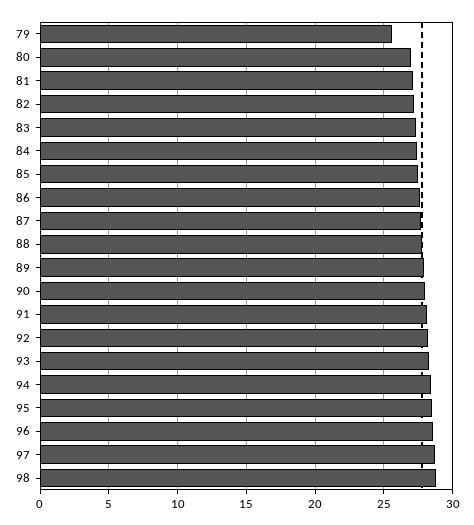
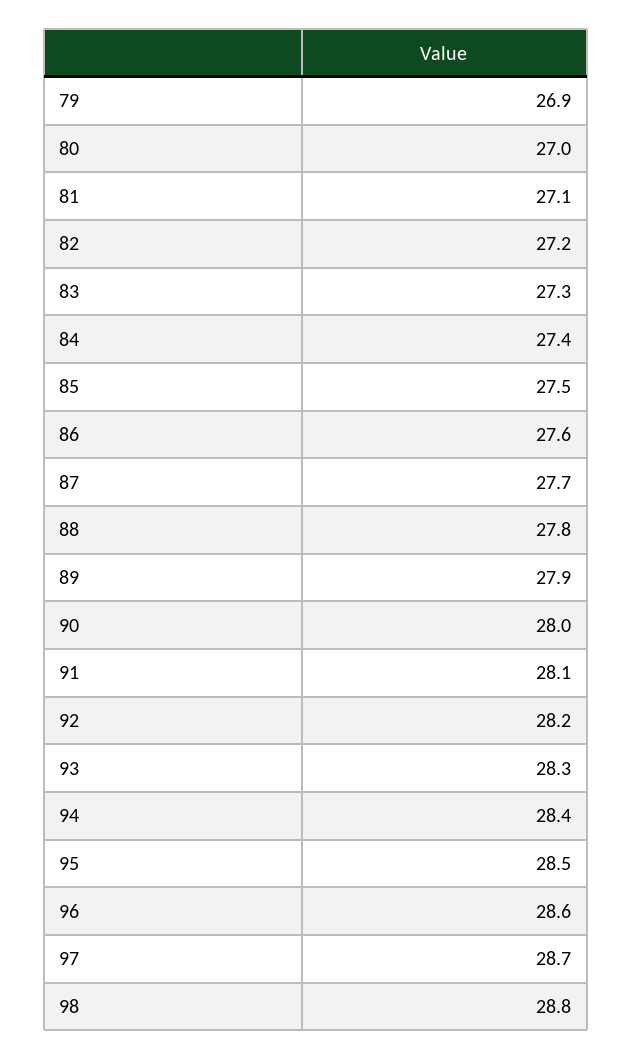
79: 25.5 -> 26.9

